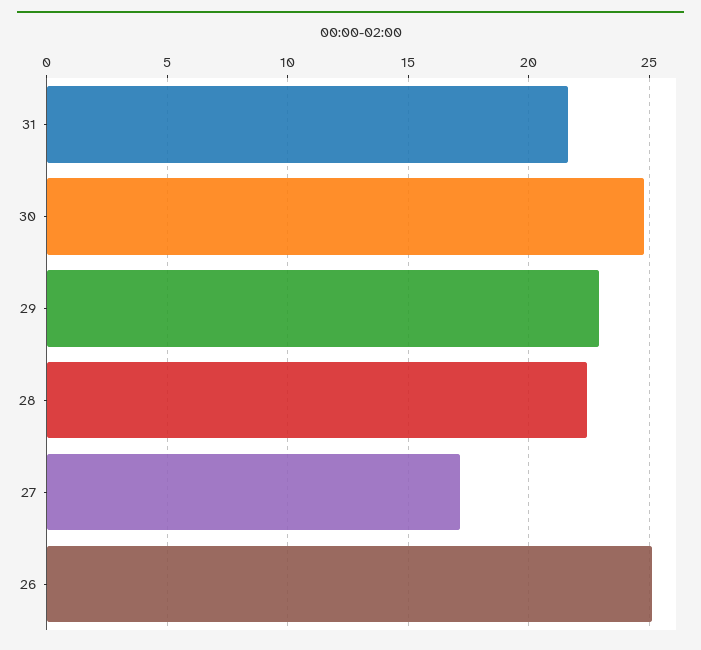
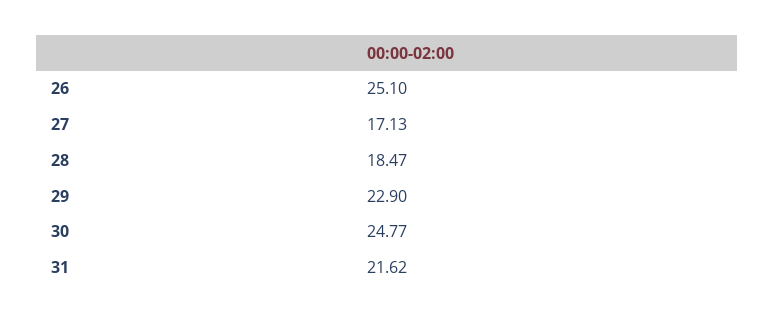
28: 22.5 -> 18.47

